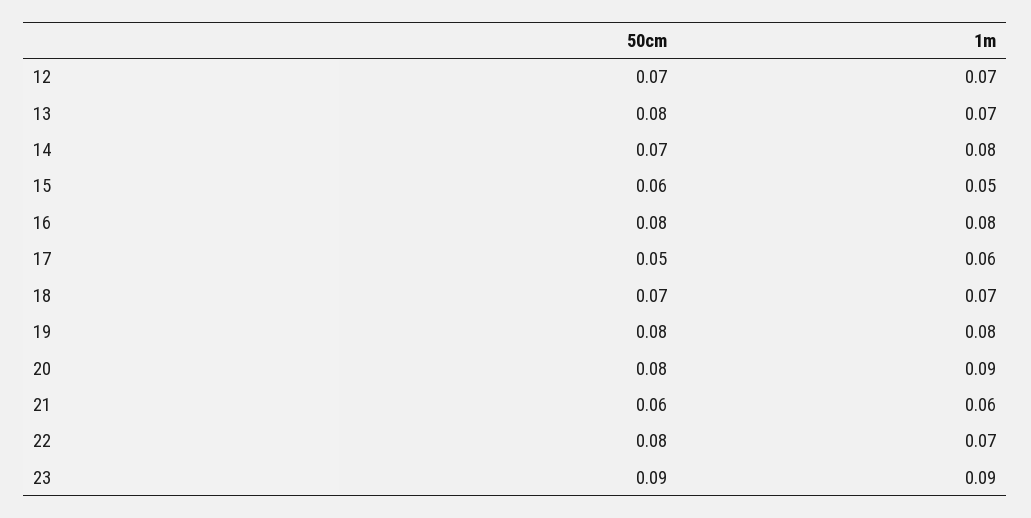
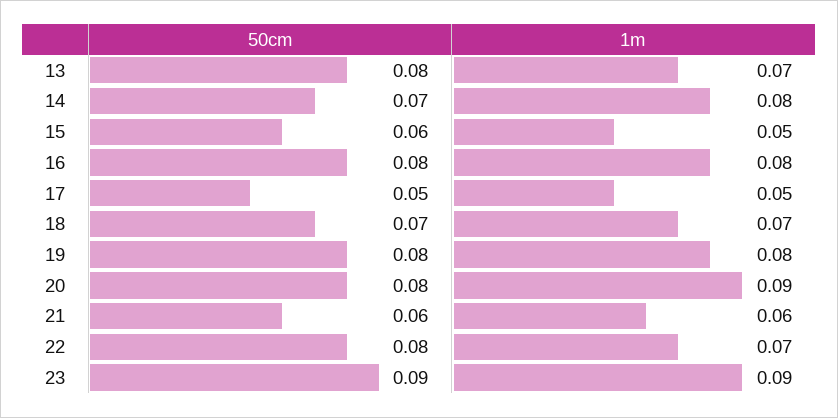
50cm, 12: 0.07 -> none
1m, 12: 0.07 -> none
1m, 17: 0.06 -> 0.05

